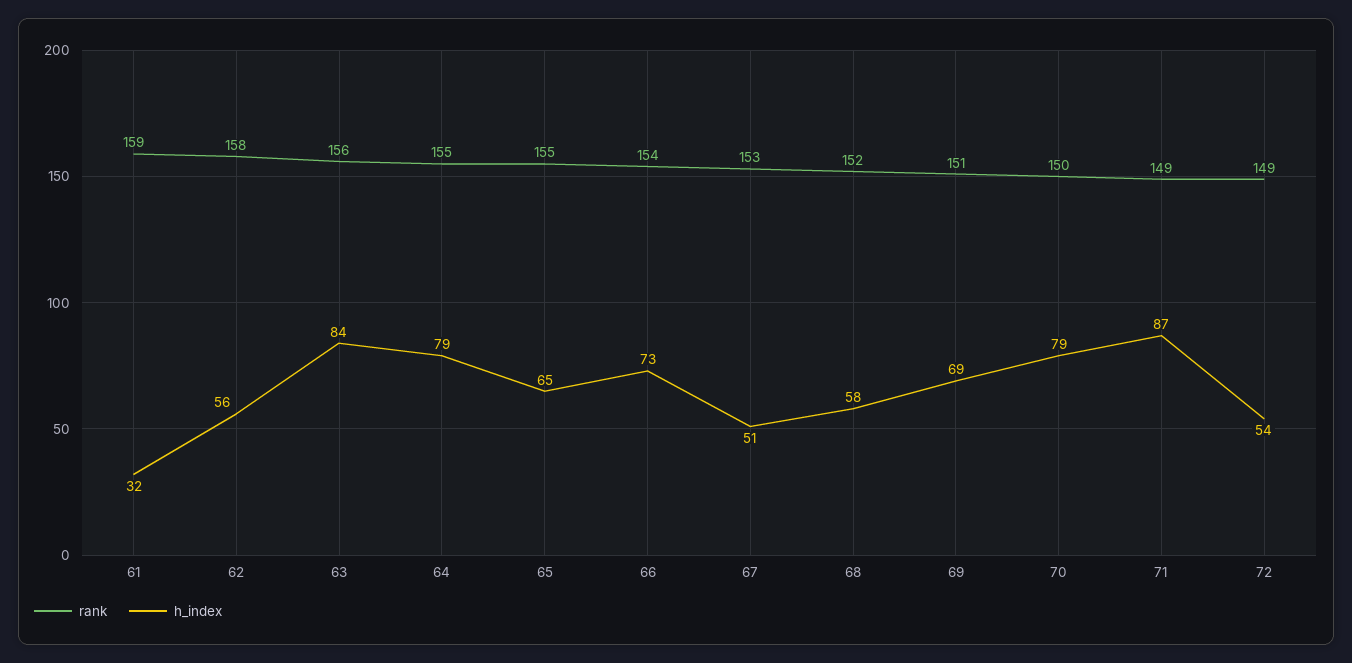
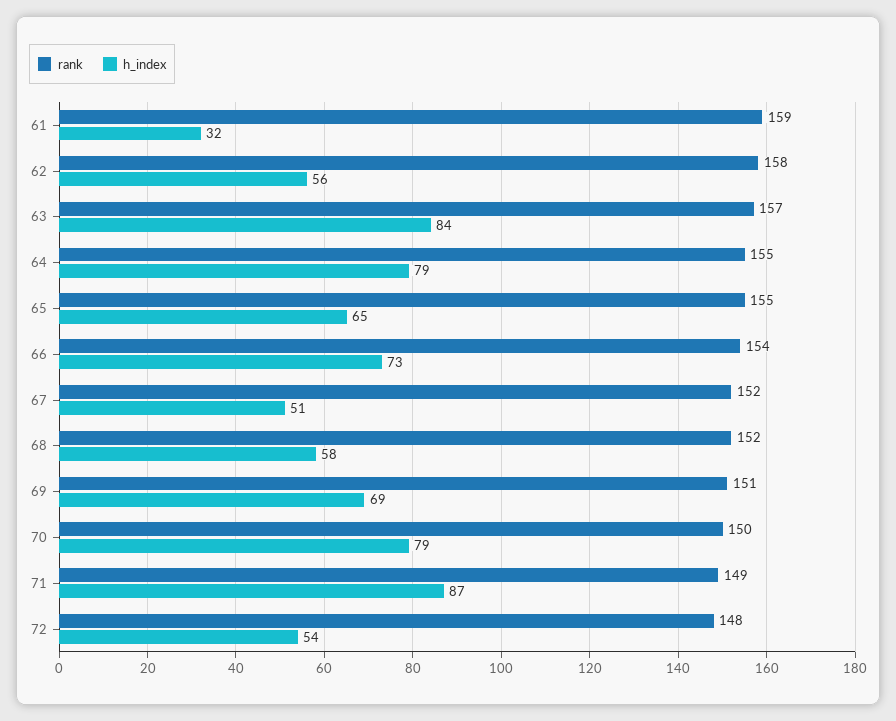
rank, 63: 156 -> 157
rank, 67: 153 -> 152
rank, 72: 149 -> 148

